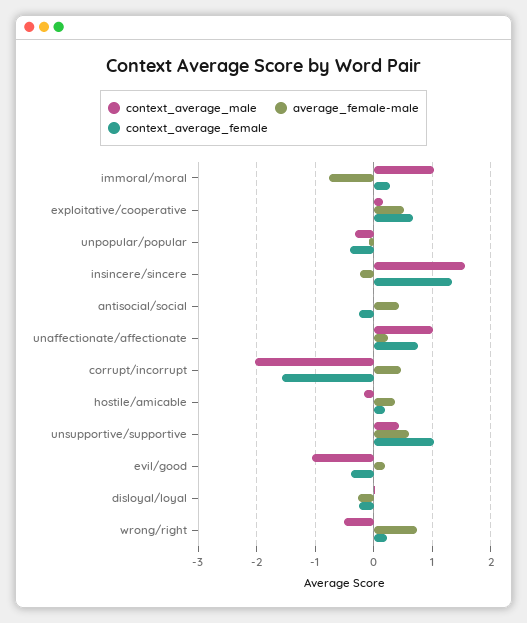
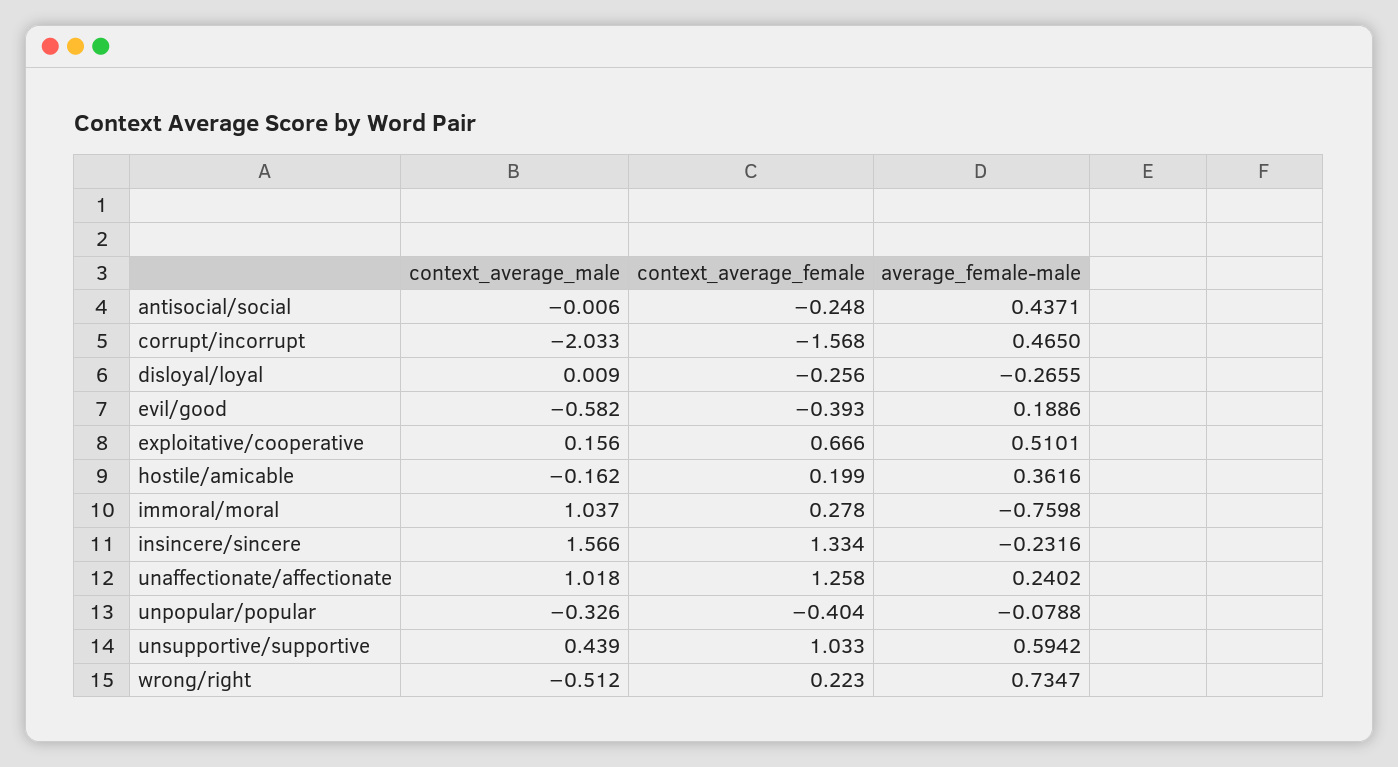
context_average_female, unaffectionate/affectionate: 0.8 -> 1.258
context_average_male, evil/good: -1 -> -0.582

